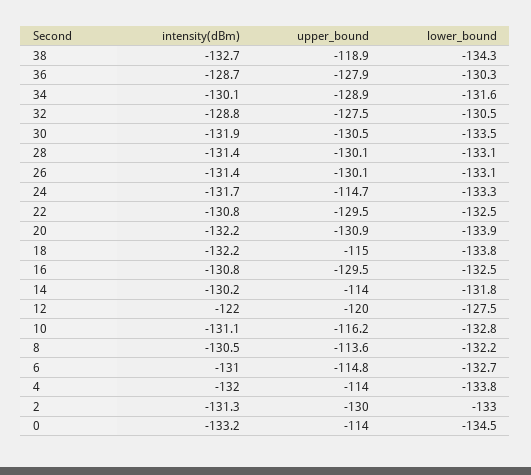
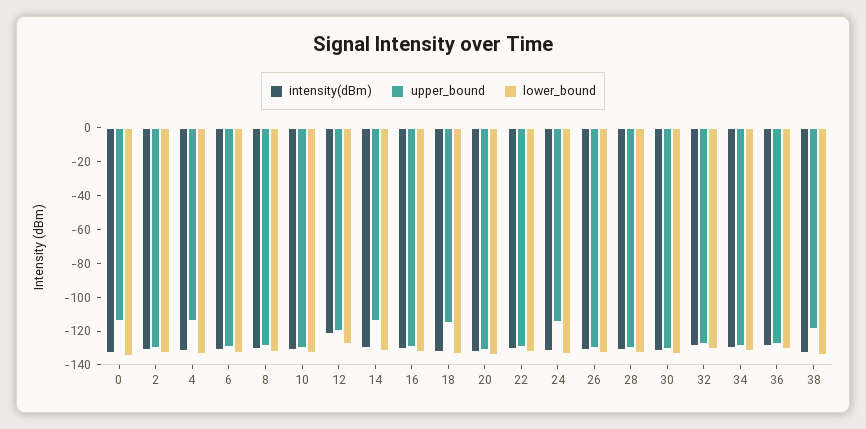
upper_bound, 10: -116.2 -> -130
upper_bound, 8: -113.6 -> -130
upper_bound, 6: -114.8 -> -130

